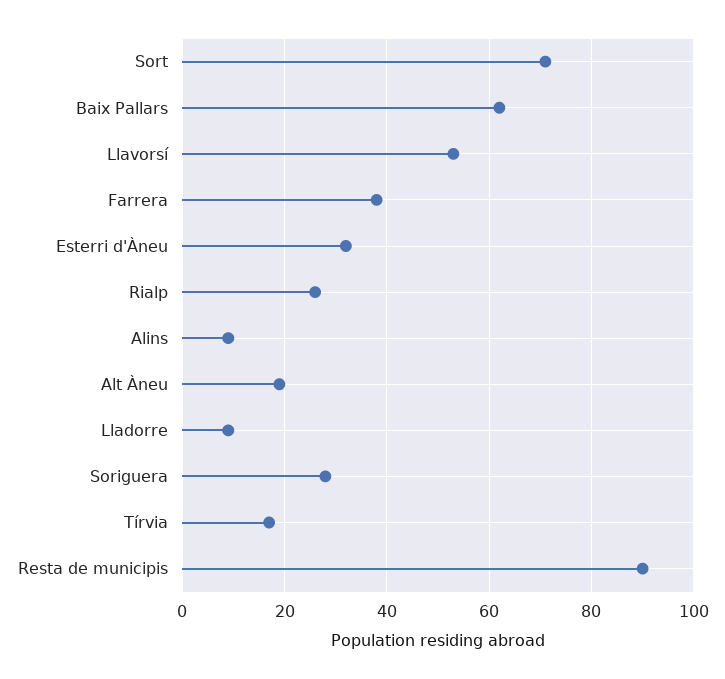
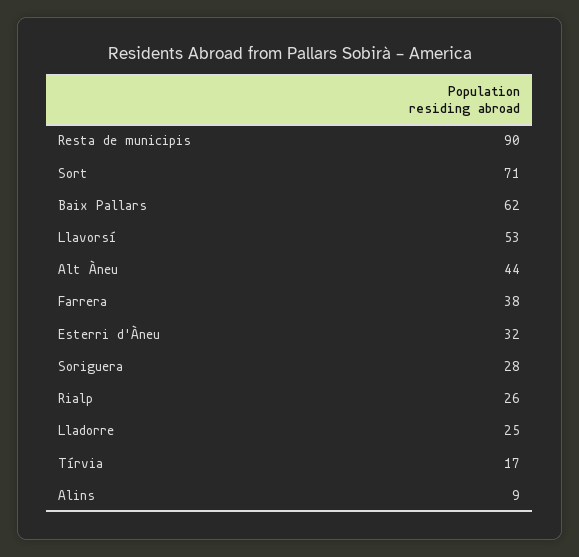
Alt Àneu: 20 -> 44
Lladorre: 10 -> 25

